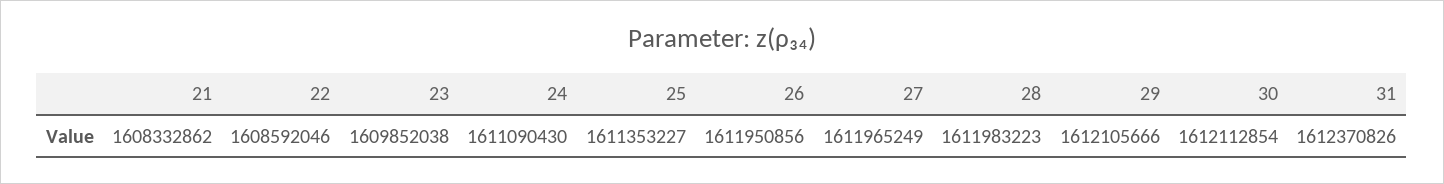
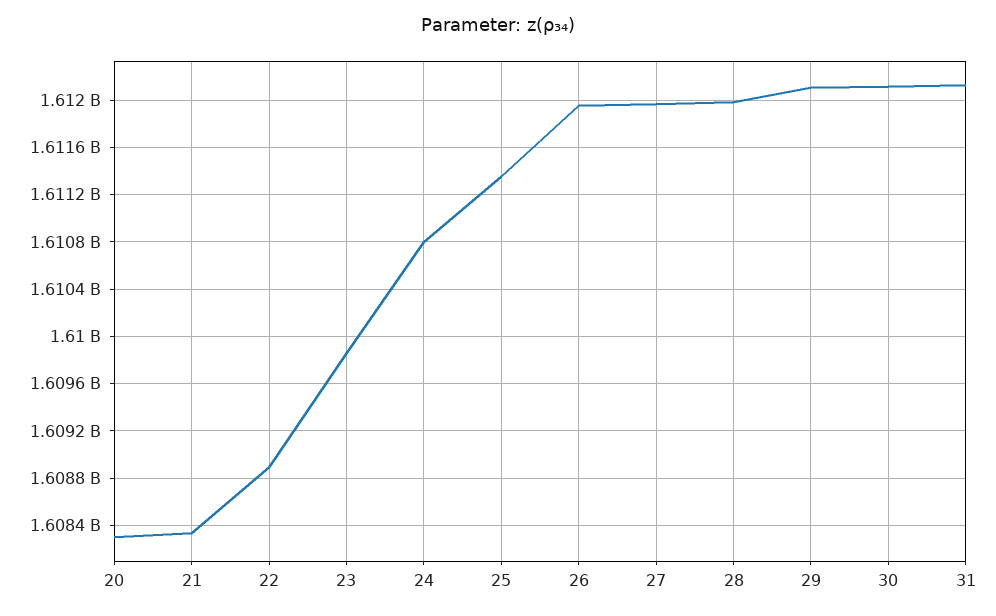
22: 1608592046 -> 1608900000
24: 1611090430 -> 1610800000
31: 1612370826 -> 1612100000
20: none -> 1608300000

